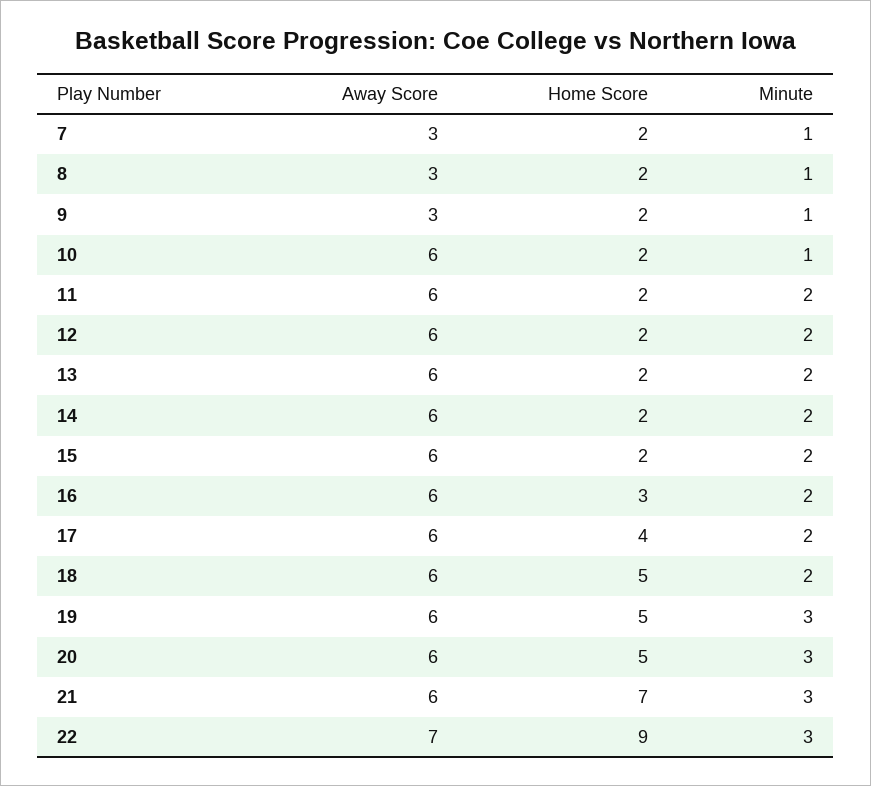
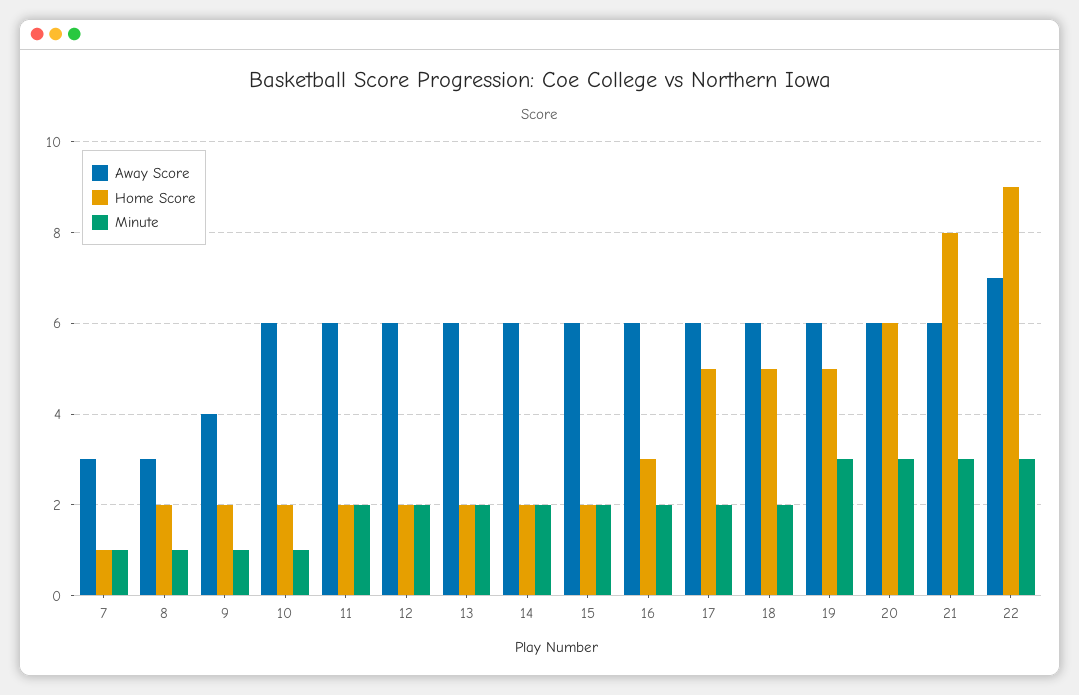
Home Score, 7: 2 -> 1
Away Score, 9: 3 -> 4
Home Score, 17: 4 -> 5
Home Score, 20: 5 -> 6
Home Score, 21: 7 -> 8

